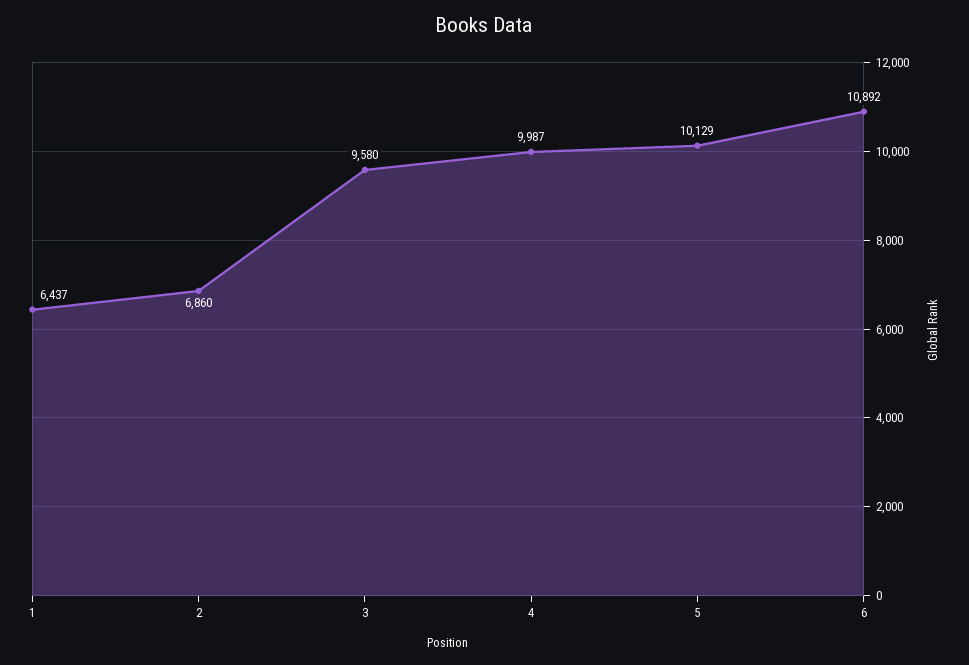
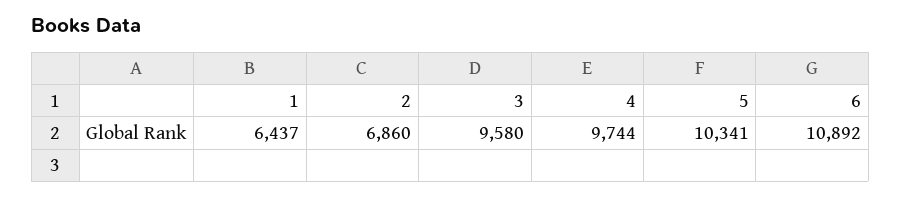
4: 9987 -> 9744
5: 10129 -> 10341

